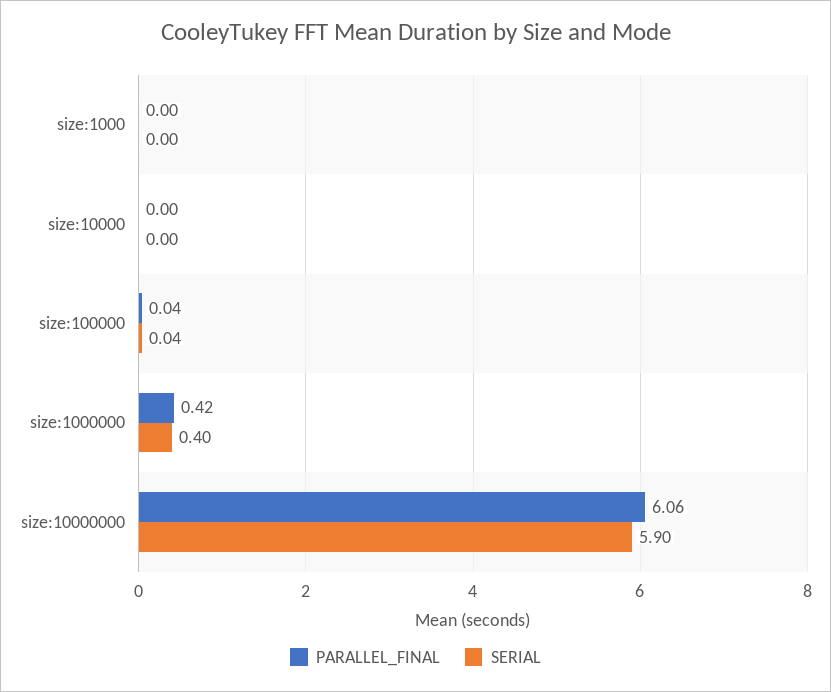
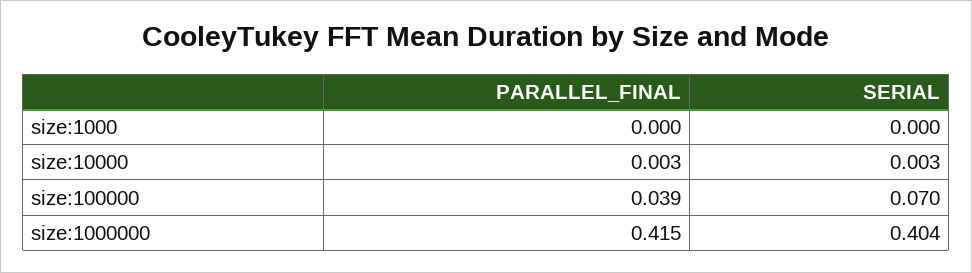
SERIAL, size:100000: 0.04 -> 0.07
PARALLEL_FINAL, size:10000000: 6.06 -> none
SERIAL, size:10000000: 5.9 -> none

